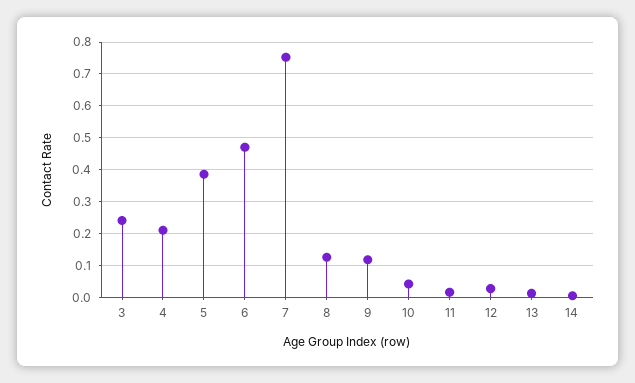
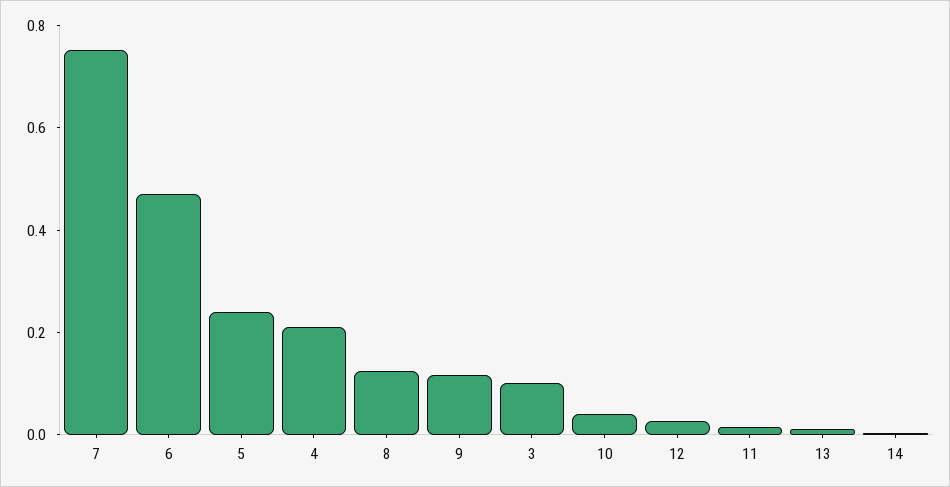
3: 0.24 -> 0.1
5: 0.38 -> 0.25

